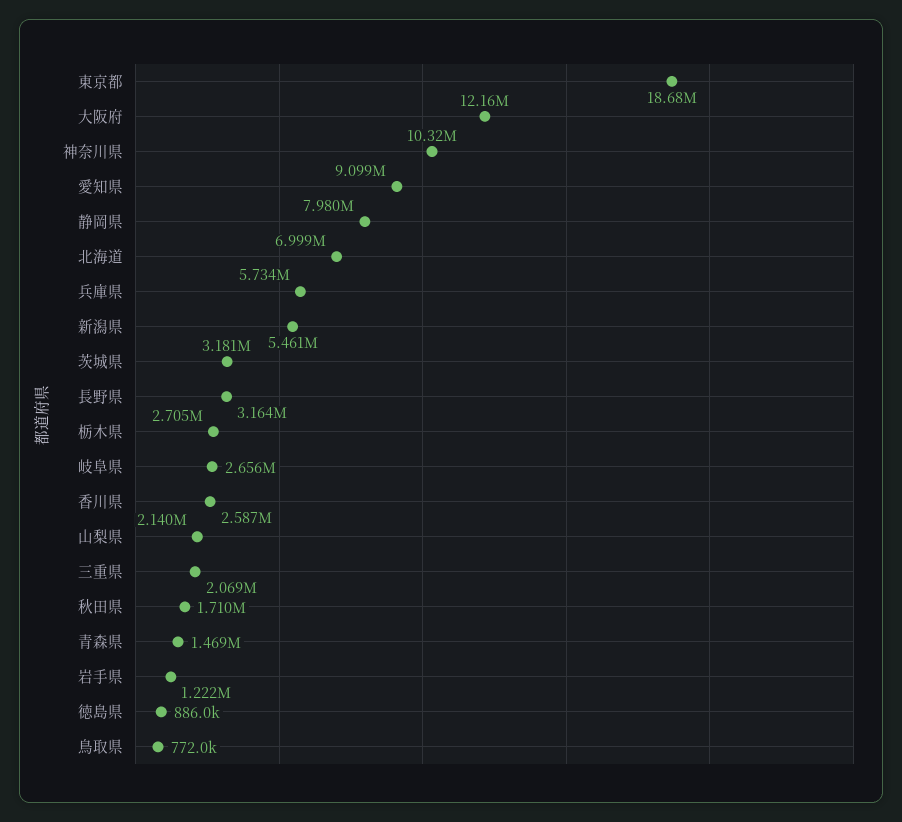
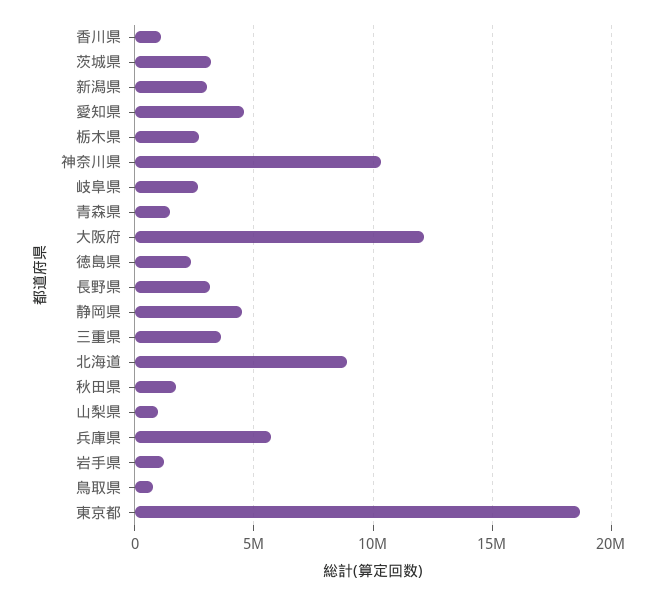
愛知県: 9099000 -> 4500000
静岡県: 7980000 -> 4500000
北海道: 6999000 -> 9000000
新潟県: 5461000 -> 3000000
香川県: 2587000 -> 1000000
山梨県: 2140000 -> 1000000
三重県: 2069000 -> 3500000
徳島県: 886000 -> 2500000

